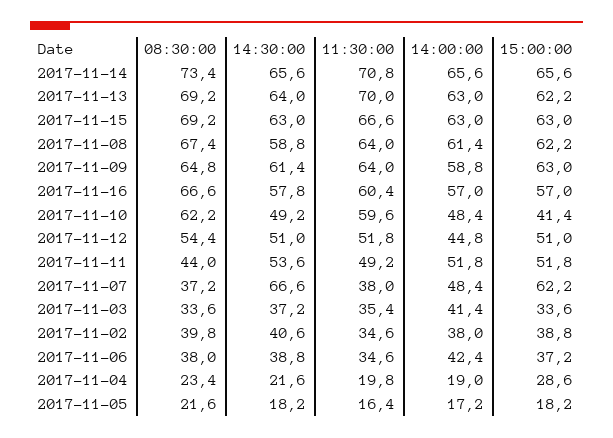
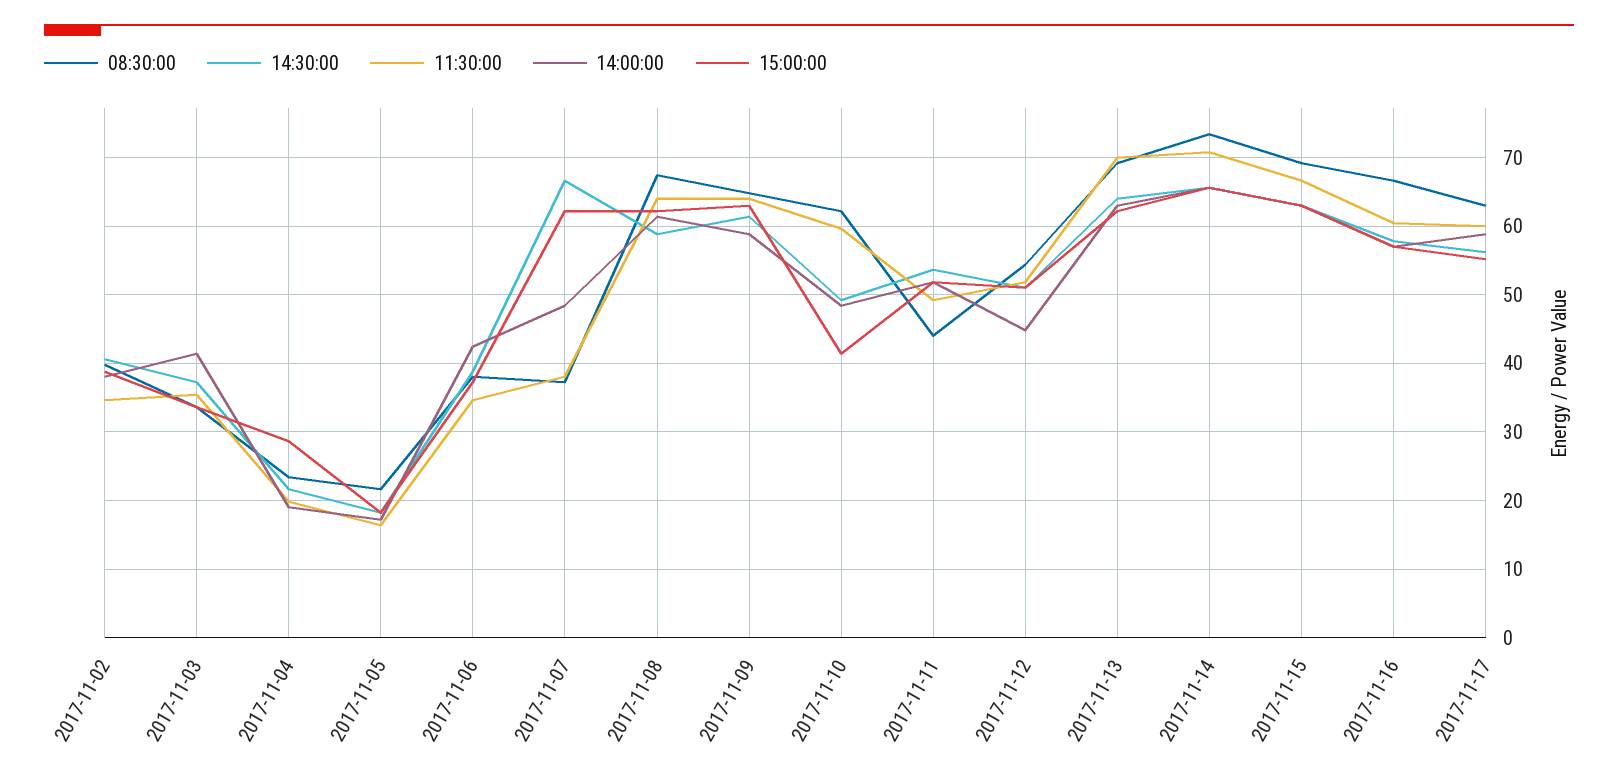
08:30:00, 2017-11-17: none -> 63
14:30:00, 2017-11-17: none -> 56
11:30:00, 2017-11-17: none -> 60
14:00:00, 2017-11-17: none -> 59
15:00:00, 2017-11-17: none -> 55

